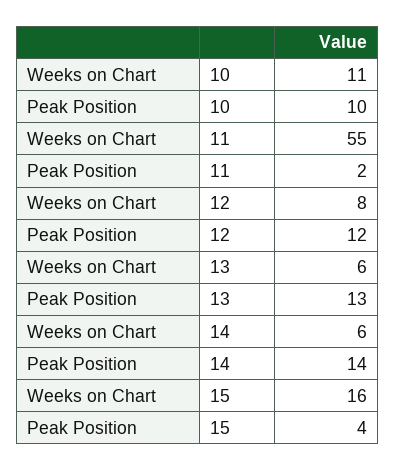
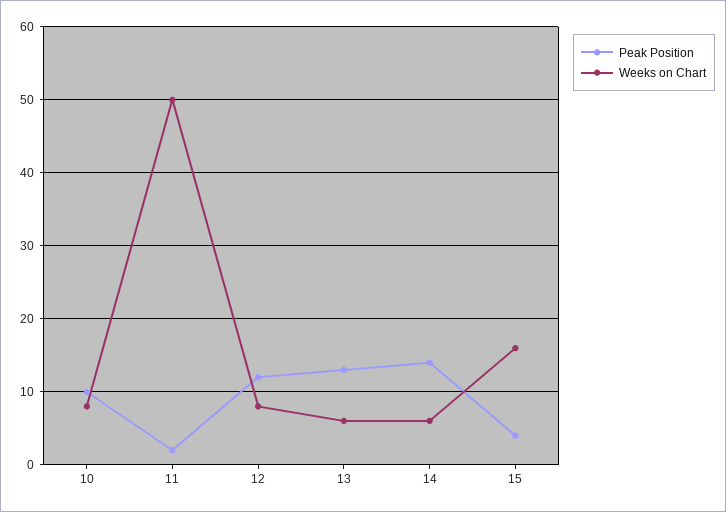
Weeks on Chart, 10: 11 -> 8
Weeks on Chart, 11: 55 -> 50

